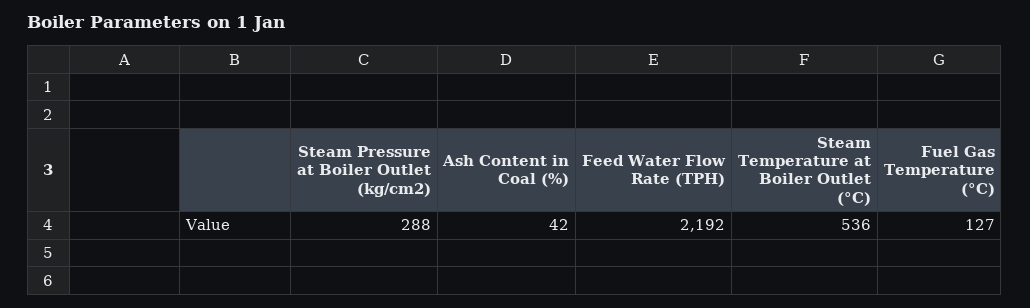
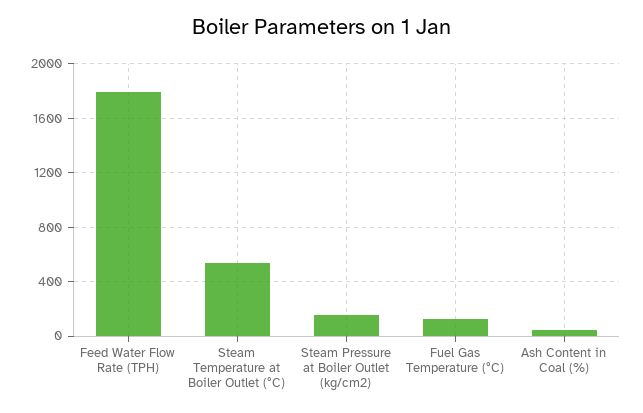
Steam Pressure at Boiler Outlet (kg/cm2): 288 -> 150
Feed Water Flow Rate (TPH): 2192 -> 1800

